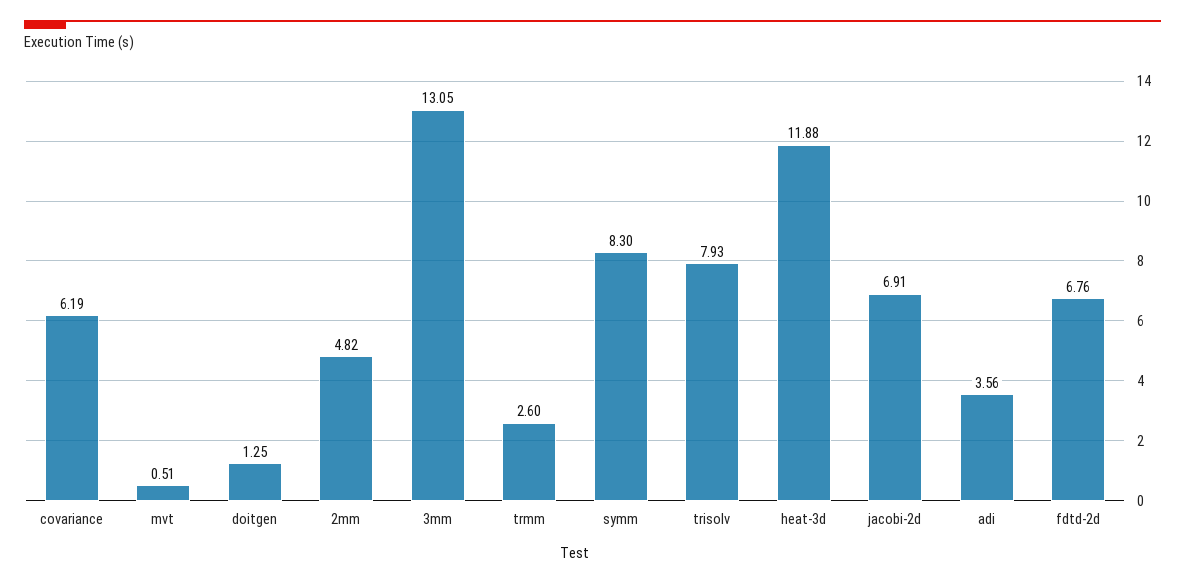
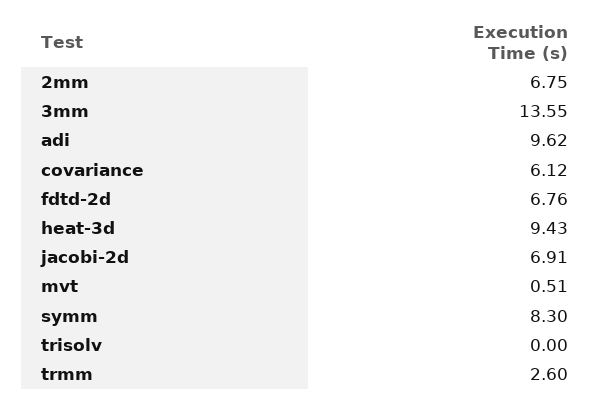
covariance: 6.19 -> 6.12
doitgen: 1.25 -> none
2mm: 4.82 -> 6.75
3mm: 13.05 -> 13.55
trisolv: 7.93 -> 0
heat-3d: 11.88 -> 9.43
adi: 3.56 -> 9.62

